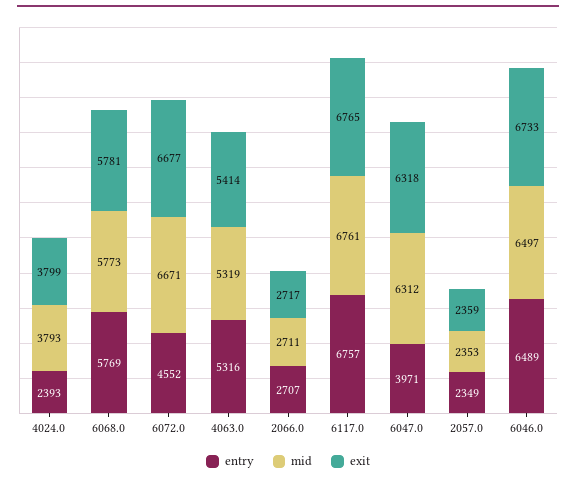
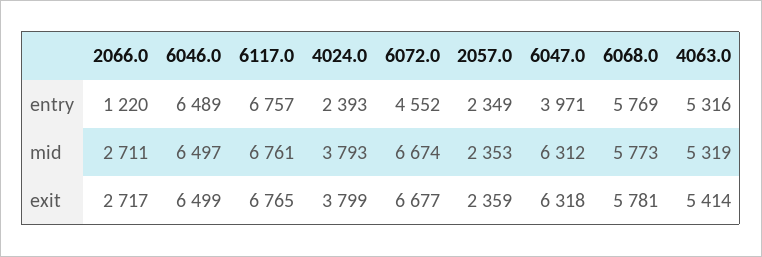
mid, 6072.0: 6671 -> 6674
entry, 2066.0: 2707 -> 1220
exit, 6046.0: 6733 -> 6499

